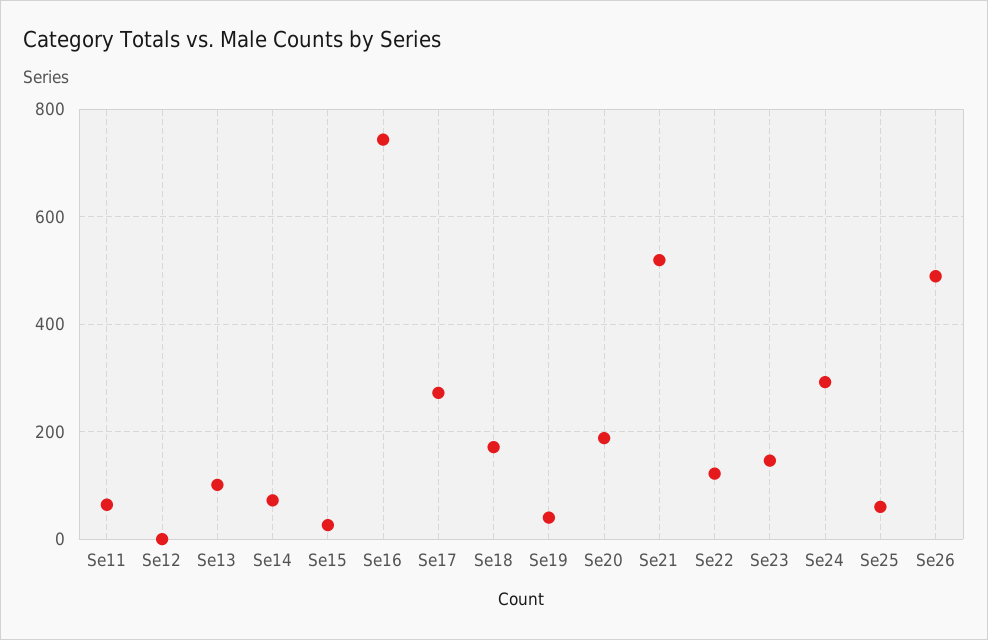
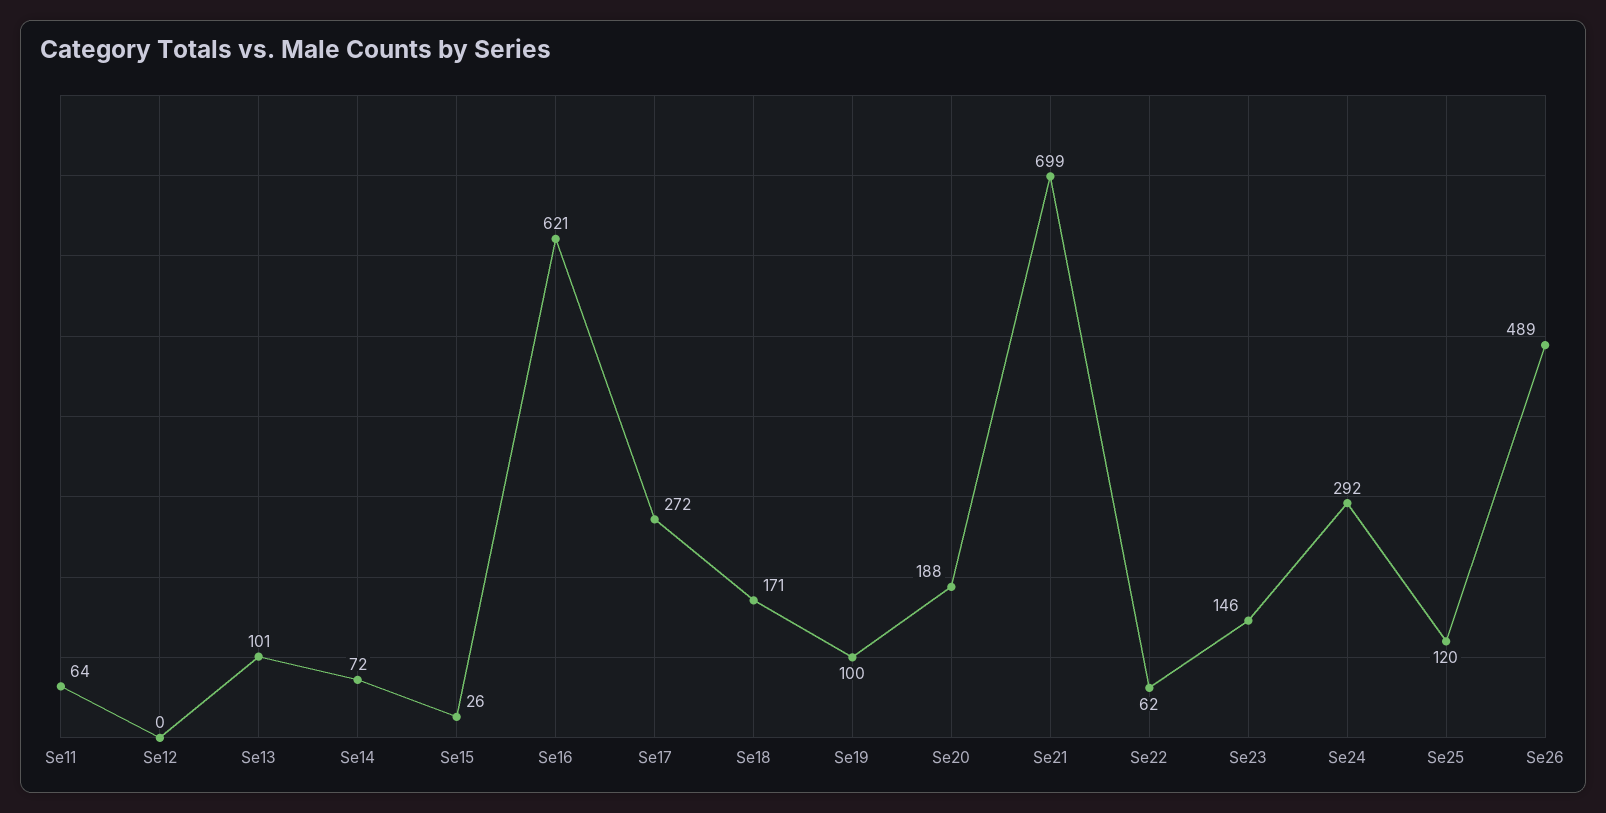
Se16: 740 -> 621
Se19: 40 -> 100
Se21: 520 -> 699
Se22: 120 -> 62
Se25: 60 -> 120

